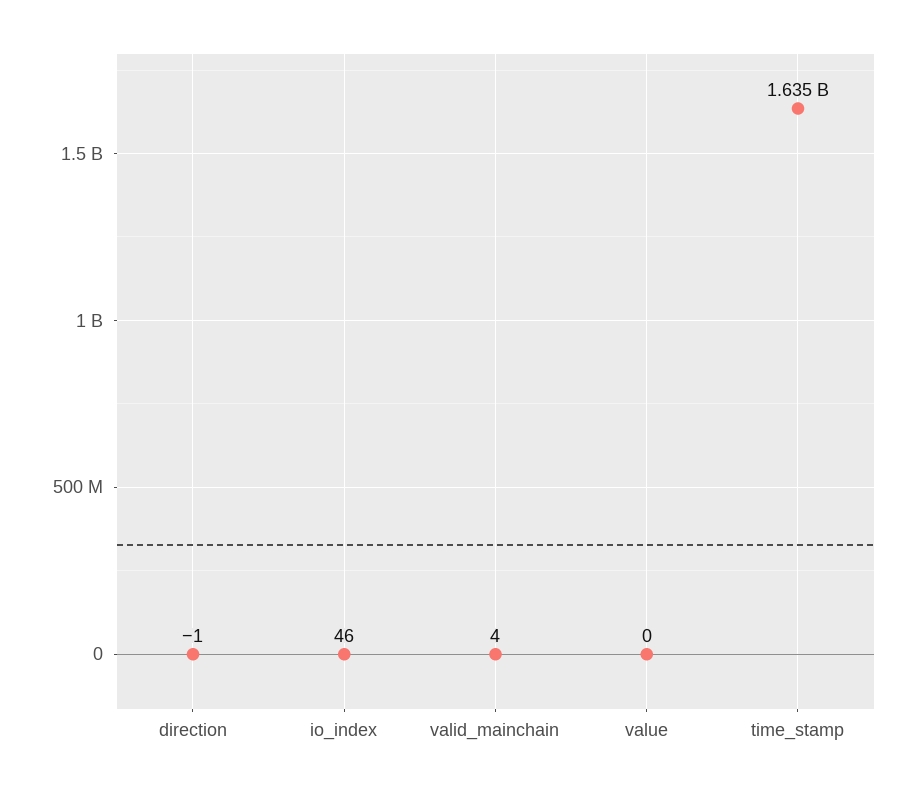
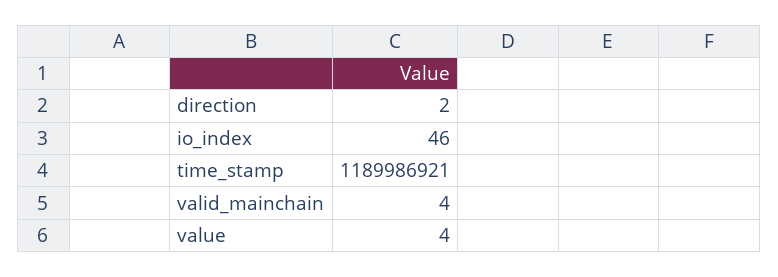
direction: -1 -> 2
value: 0 -> 4
time_stamp: 1635000000 -> 1189986921

